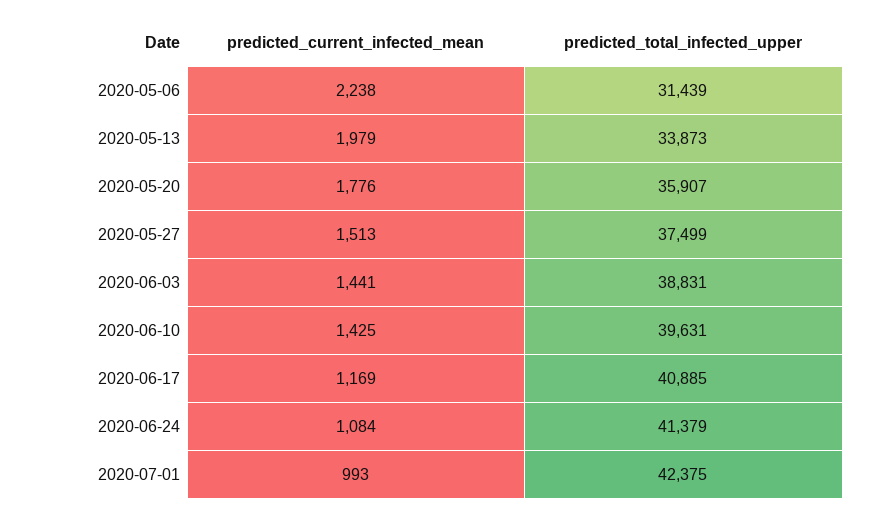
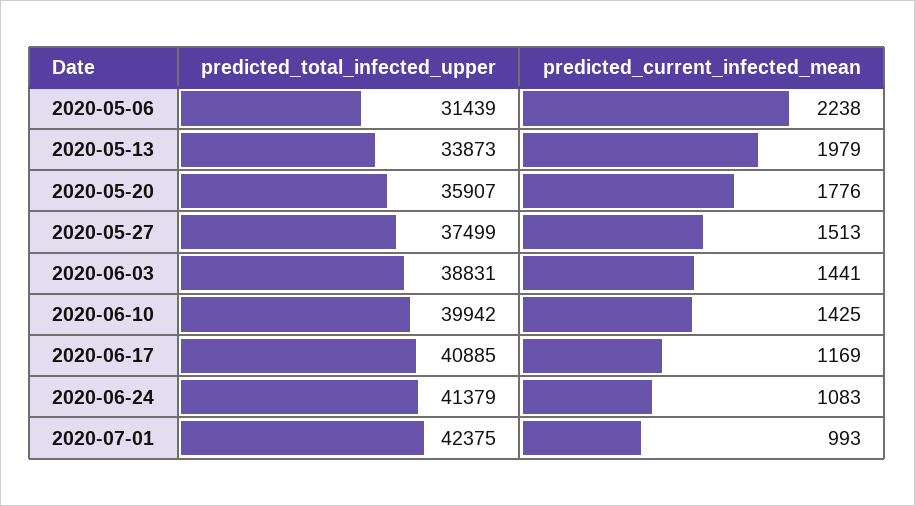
predicted_total_infected_upper, 2020-06-10: 39631 -> 39942
predicted_current_infected_mean, 2020-06-24: 1084 -> 1083

